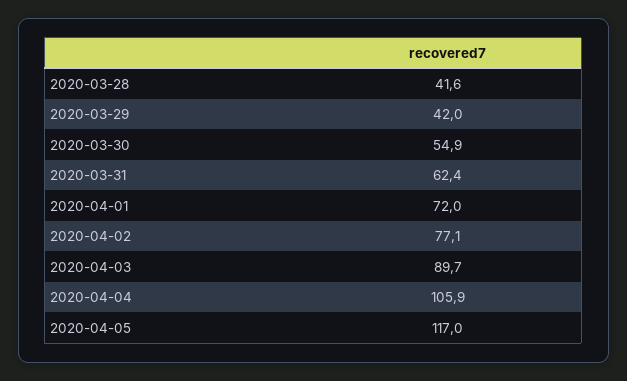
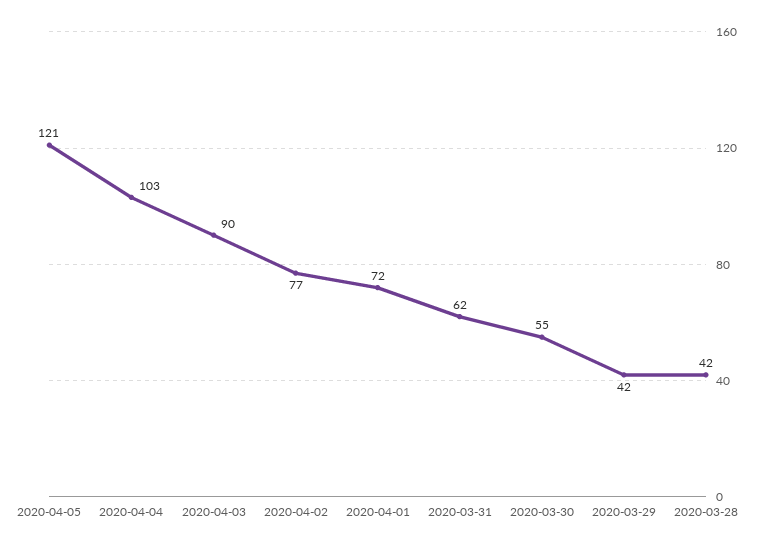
2020-04-04: 105.9 -> 103
2020-04-05: 117 -> 121

